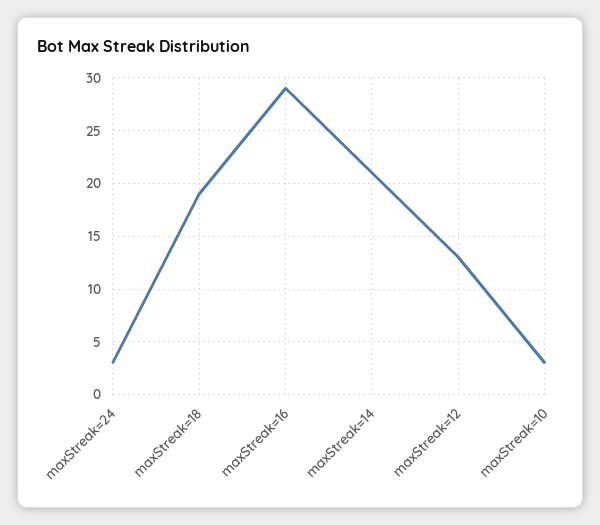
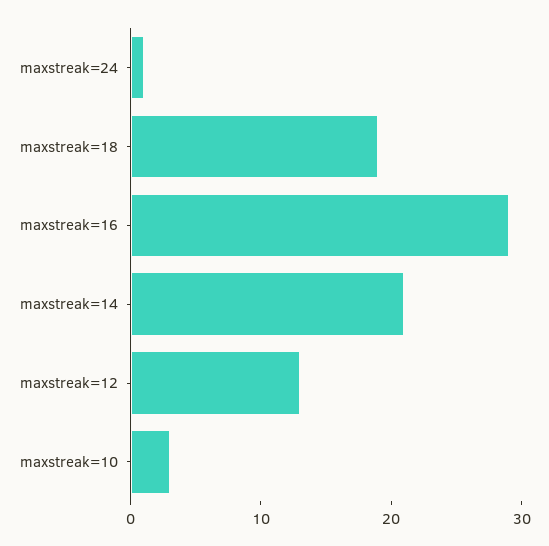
maxStreak=24: 3 -> 1

